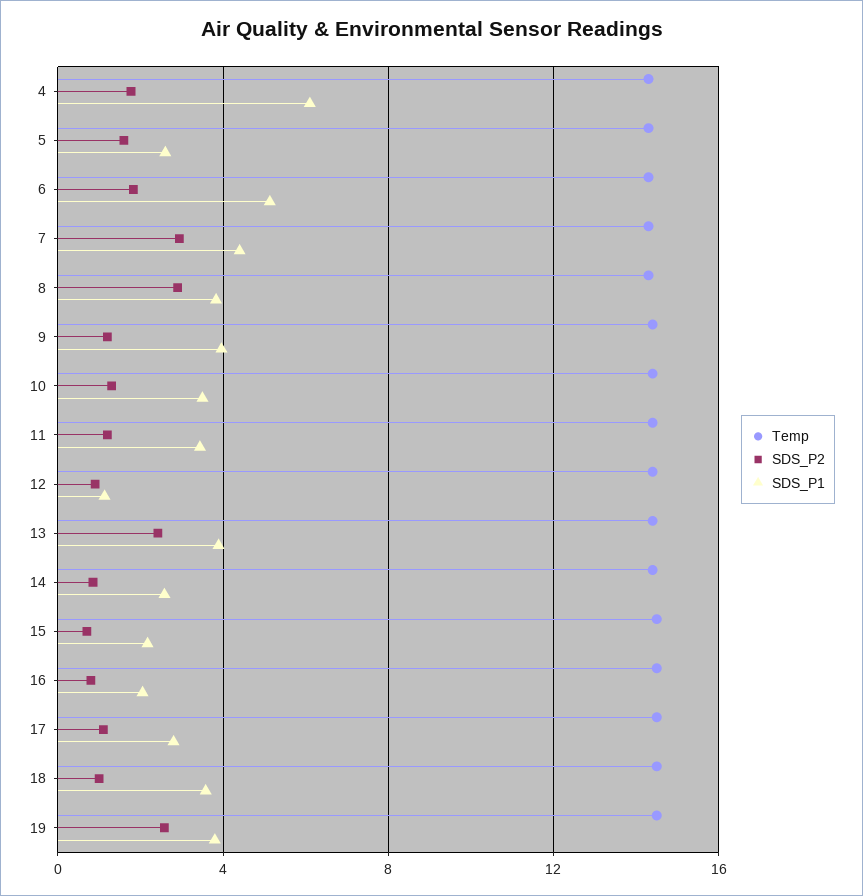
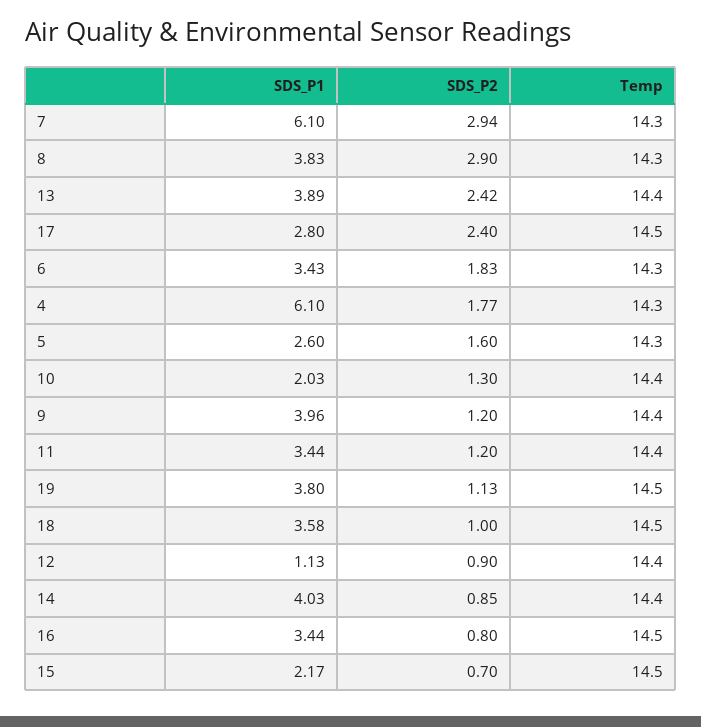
SDS_P1, 6: 5 -> 3.43
SDS_P1, 7: 4.5 -> 6.1
SDS_P1, 10: 3.5 -> 2.03
SDS_P1, 14: 2.5 -> 4.03
SDS_P1, 16: 2 -> 3.44
SDS_P2, 17: 1 -> 2.4
SDS_P2, 19: 2.5 -> 1.13

